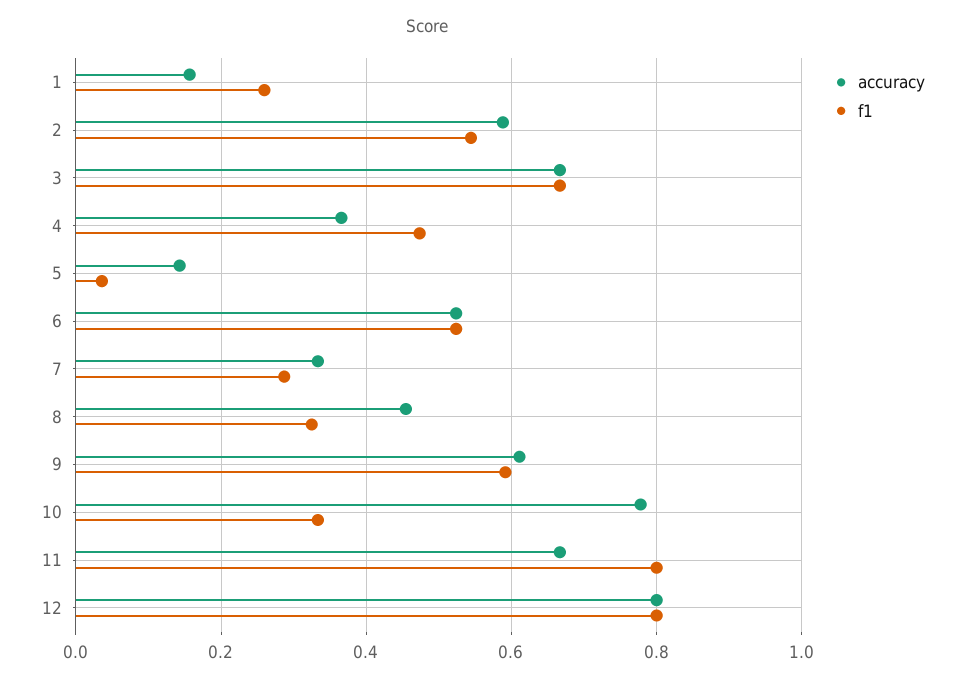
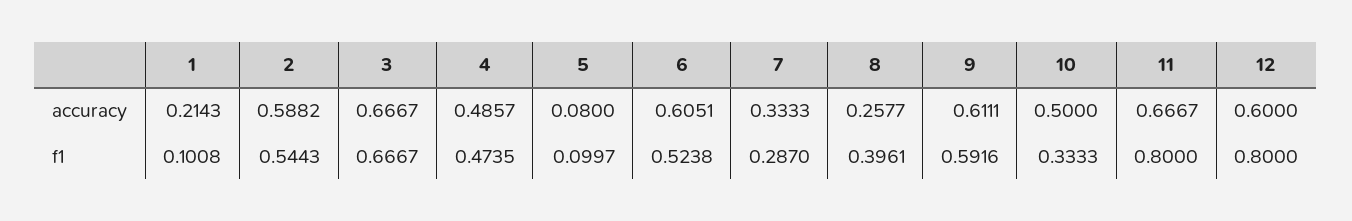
accuracy, 1: 0.16 -> 0.2143
f1, 1: 0.26 -> 0.1008
accuracy, 4: 0.36 -> 0.4857
accuracy, 5: 0.14 -> 0.08
f1, 5: 0.04 -> 0.0997
accuracy, 6: 0.52 -> 0.6051
accuracy, 8: 0.46 -> 0.2577
f1, 8: 0.32 -> 0.3961
accuracy, 10: 0.78 -> 0.5
accuracy, 12: 0.8 -> 0.6

